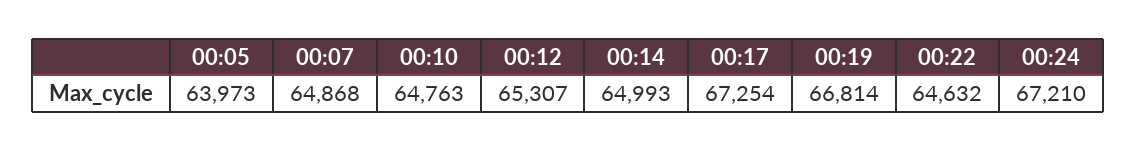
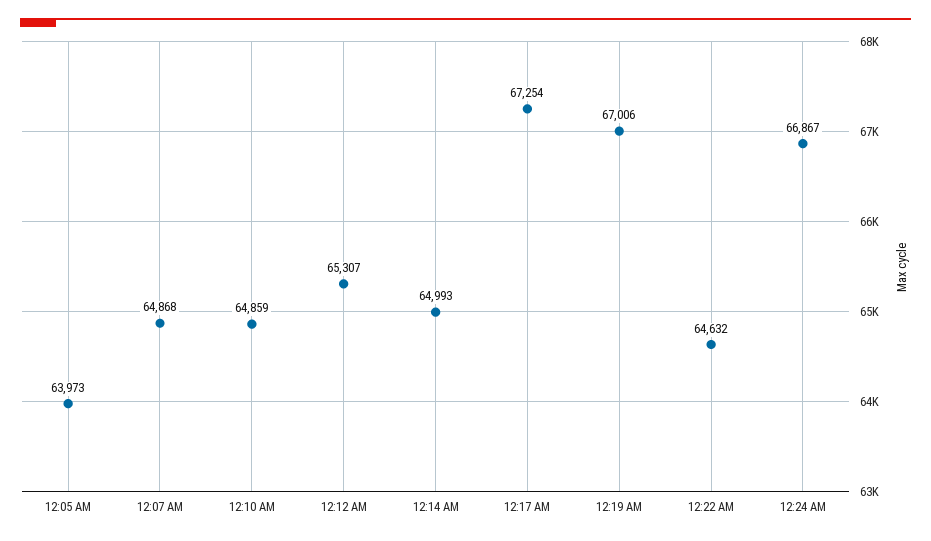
00:10: 64763 -> 64859
00:19: 66814 -> 67006
00:24: 67210 -> 66867

